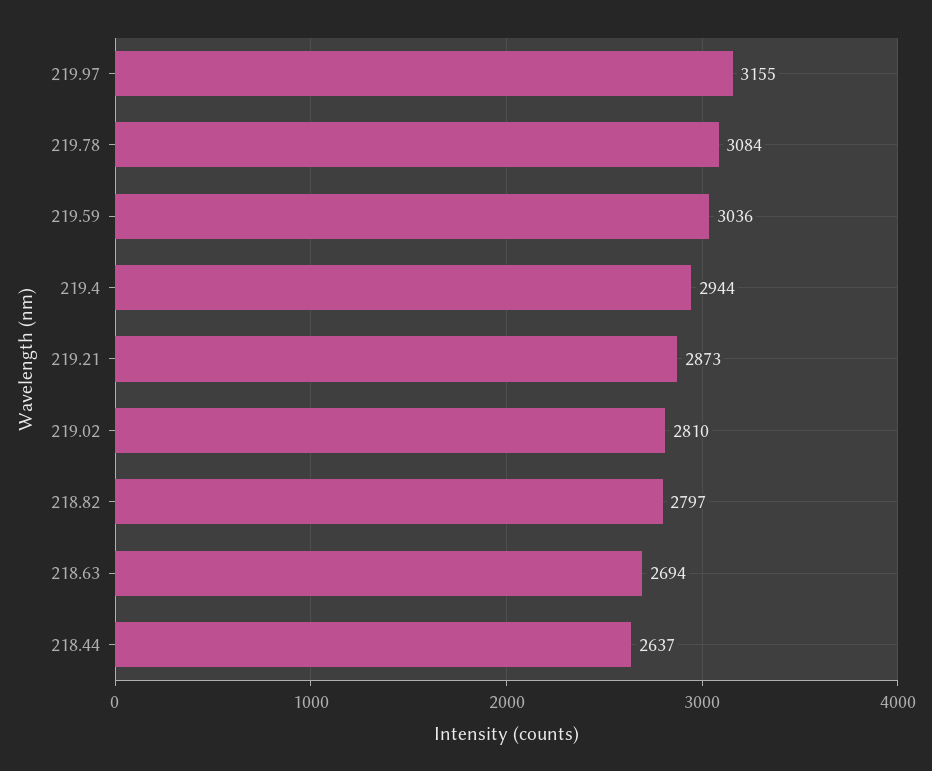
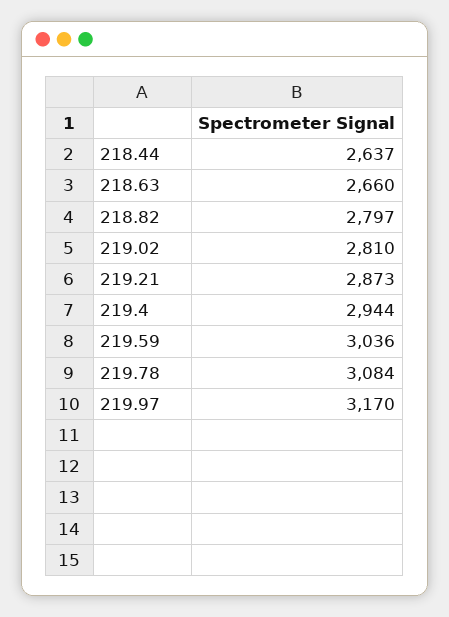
219.97: 3155 -> 3170
218.63: 2694 -> 2660

